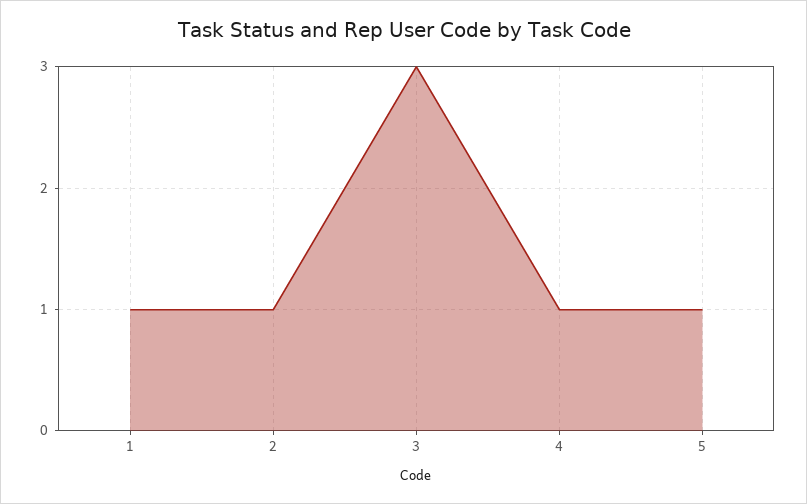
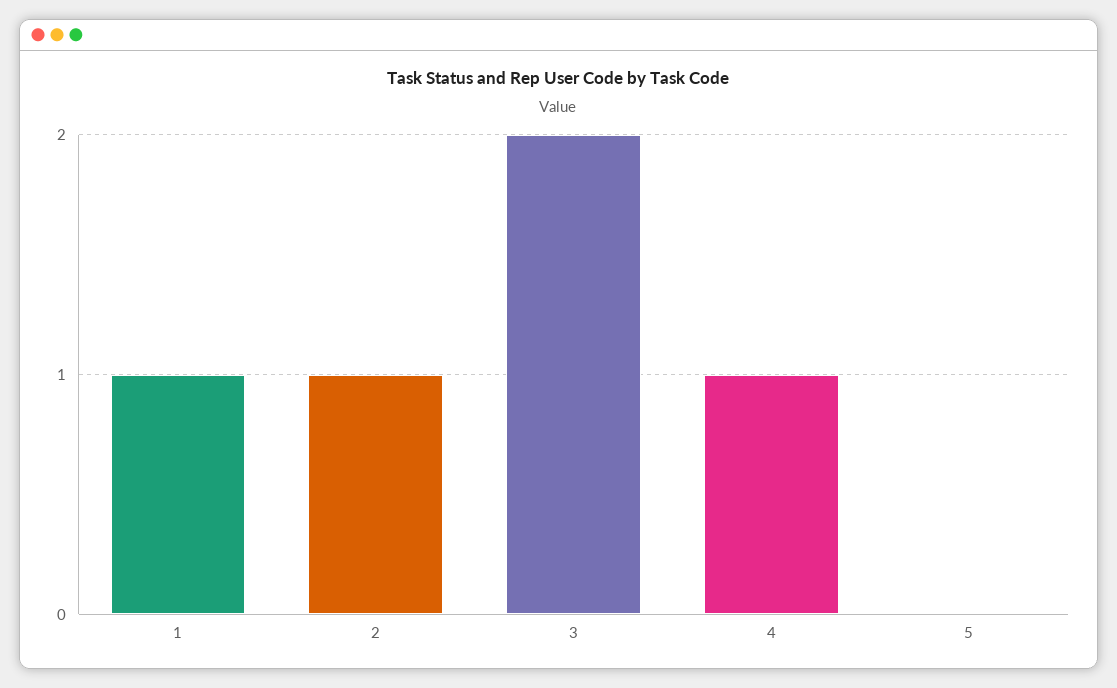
3: 3 -> 2
5: 1 -> 0

